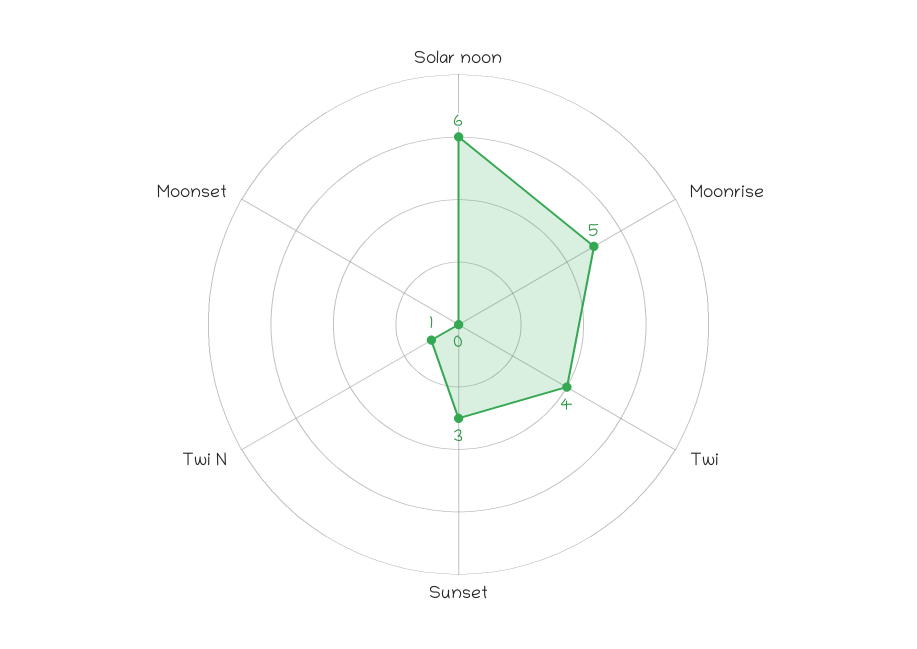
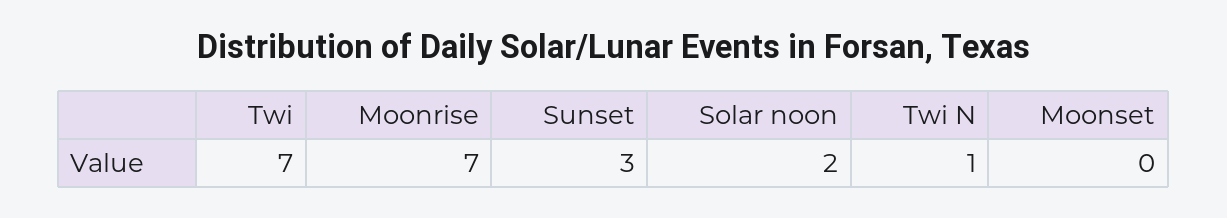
Solar noon: 6 -> 2
Moonrise: 5 -> 7
Twi: 4 -> 7

